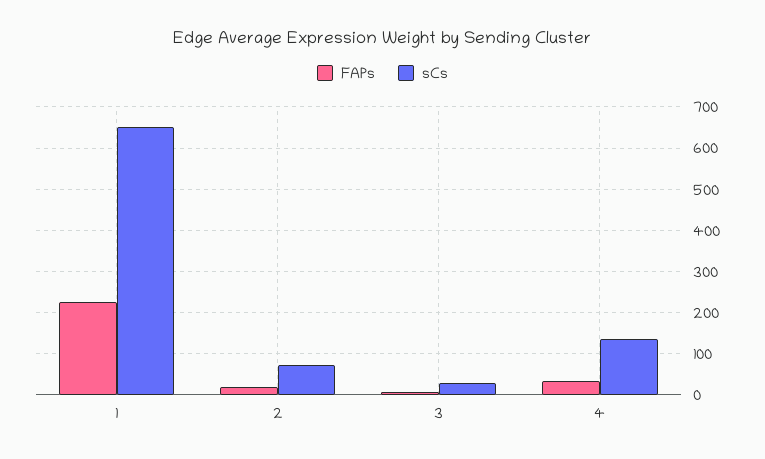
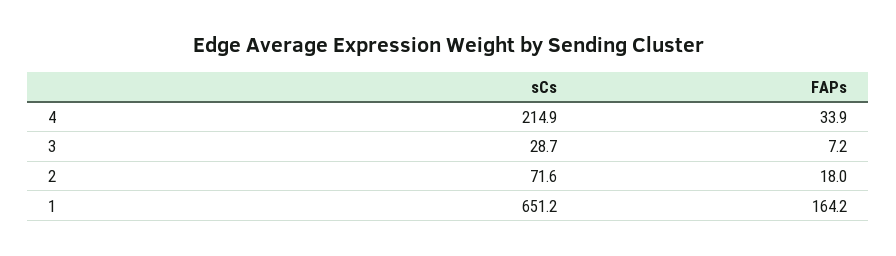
FAPs, 1: 220 -> 164.2
sCs, 4: 140 -> 214.9

